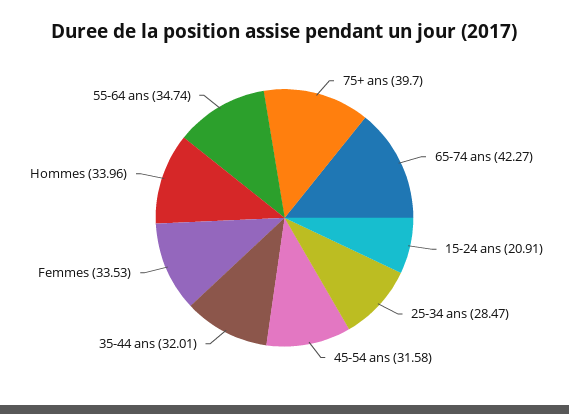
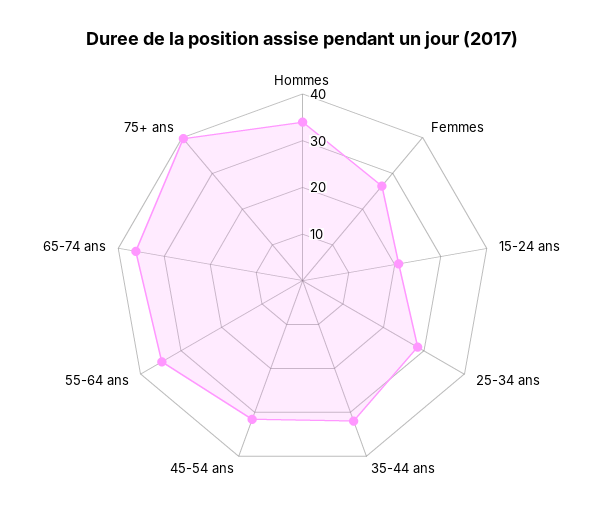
65-74 ans: 42.27 -> 36
Femmes: 33.53 -> 26

